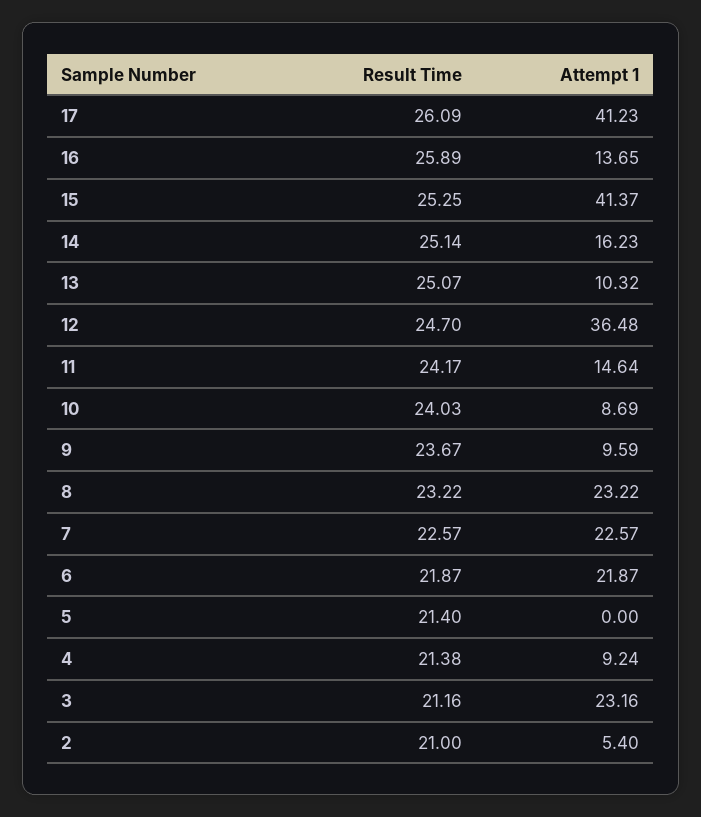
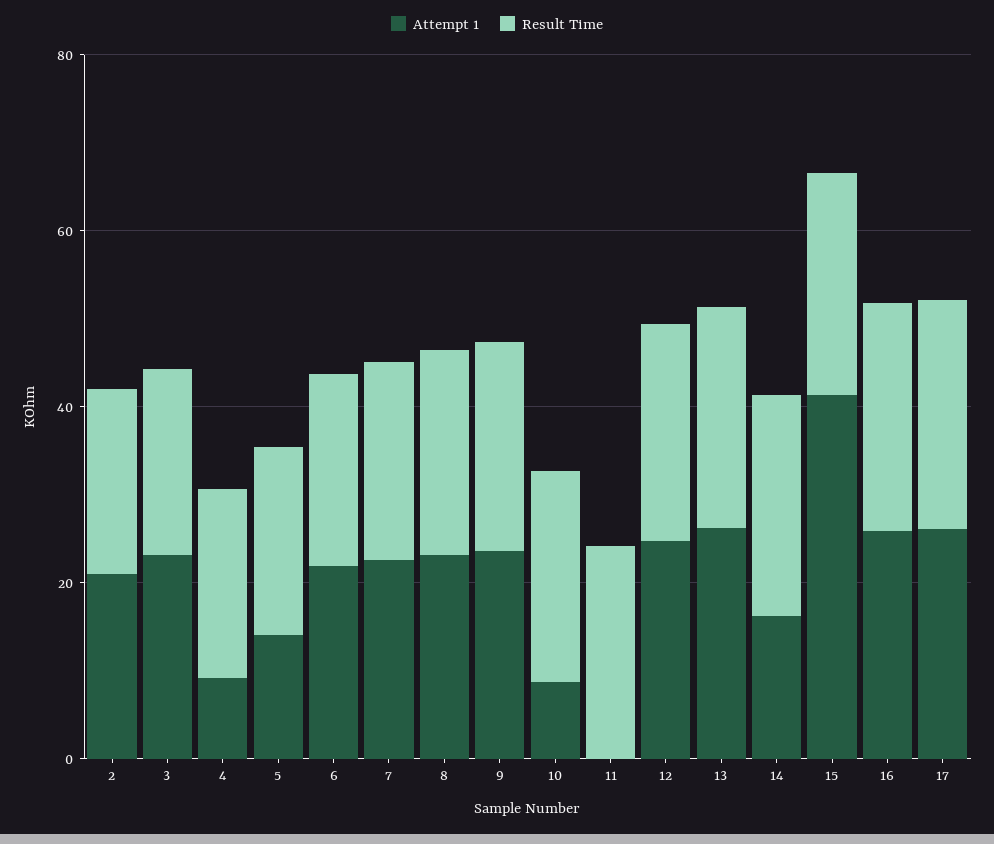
Attempt 1, 17: 41.23 -> 25
Attempt 1, 16: 13.65 -> 25
Attempt 1, 13: 10.32 -> 25
Attempt 1, 12: 36.48 -> 25
Attempt 1, 11: 14.64 -> 0
Attempt 1, 9: 9.59 -> 25
Attempt 1, 5: 0 -> 15
Attempt 1, 2: 5.4 -> 20

